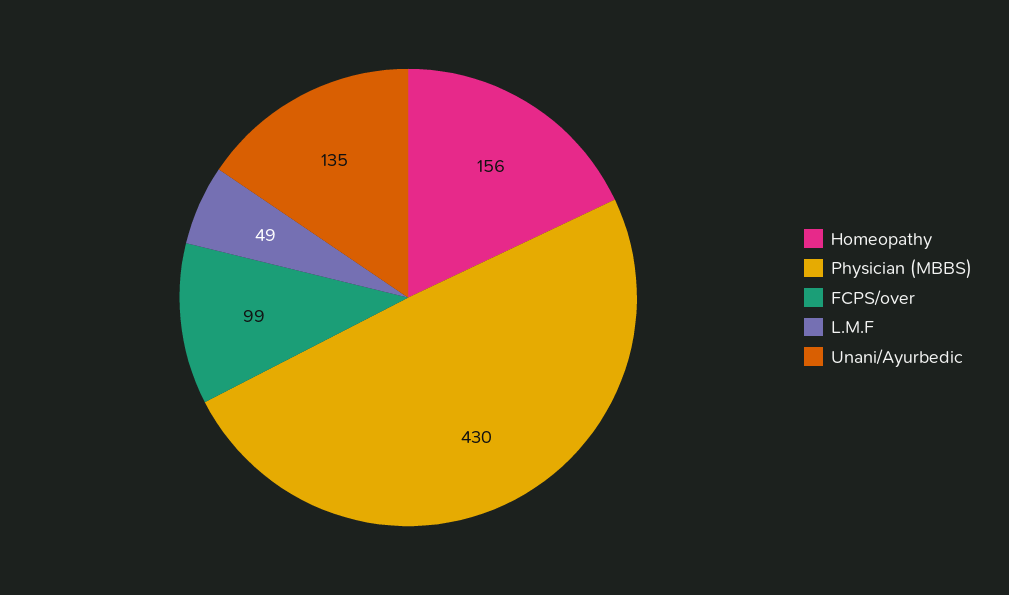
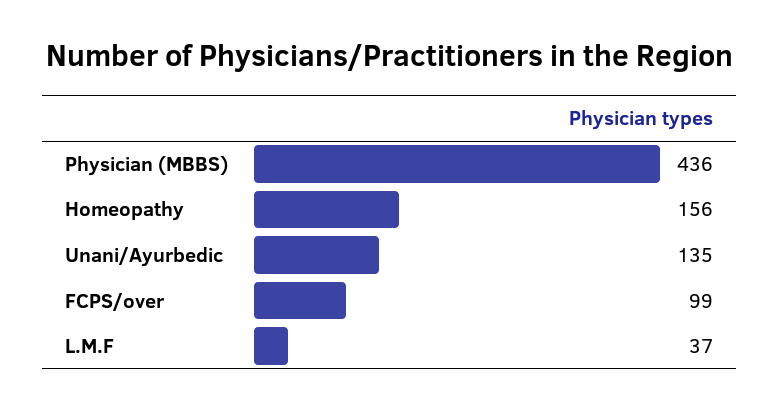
Physician (MBBS): 430 -> 436
L.M.F: 49 -> 37

